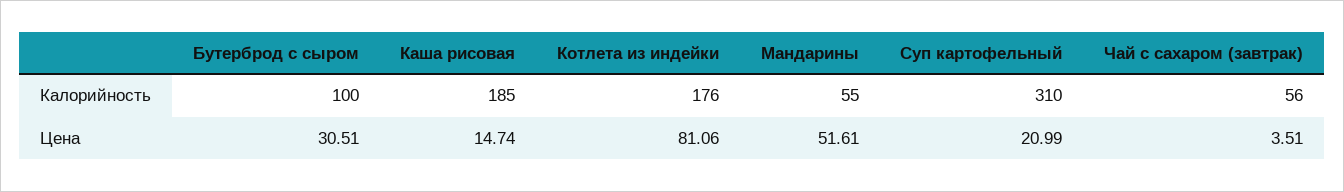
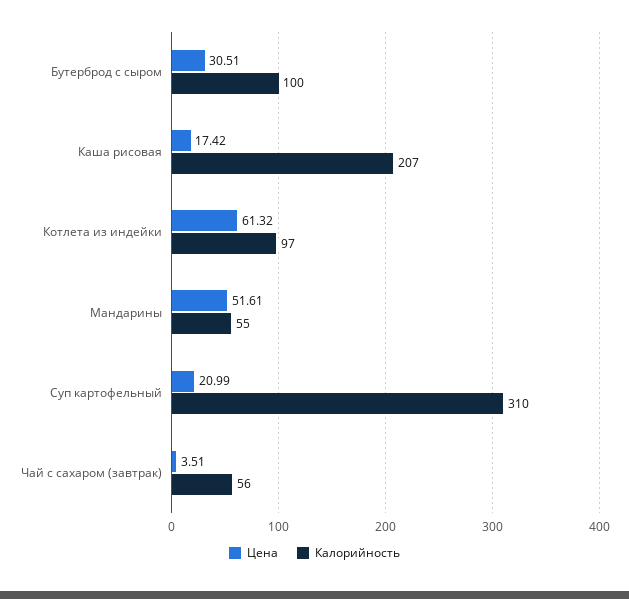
Калорийность, Каша рисовая: 185 -> 207
Калорийность, Котлета из индейки: 176 -> 97
Цена, Каша рисовая: 14.74 -> 17.42
Цена, Котлета из индейки: 81.06 -> 61.32

